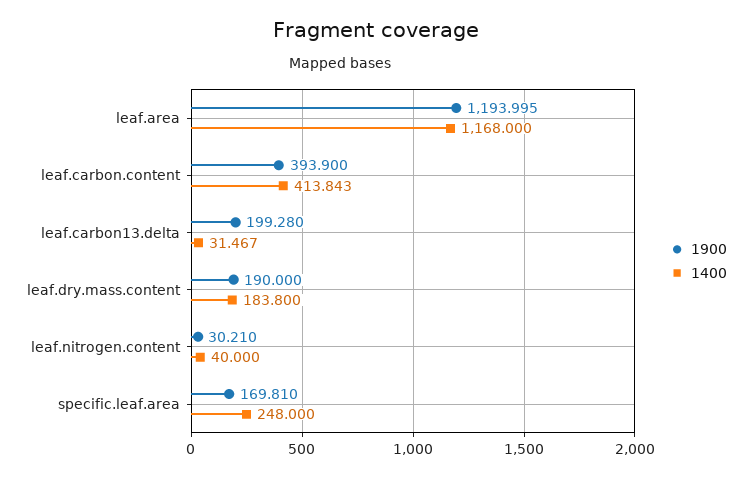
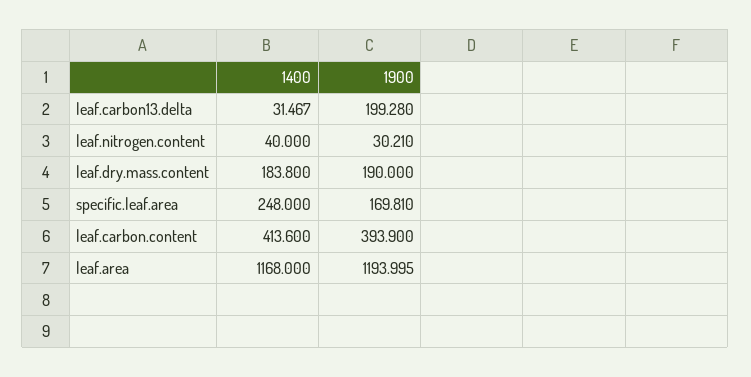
1400, leaf.carbon.content: 413.843 -> 413.6

